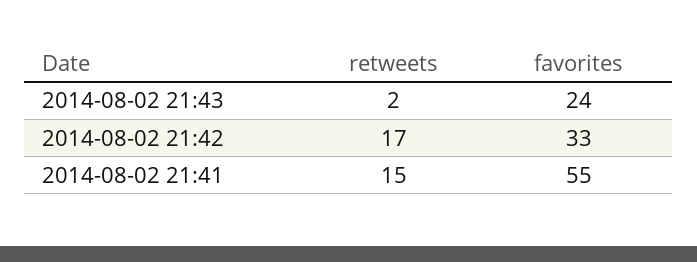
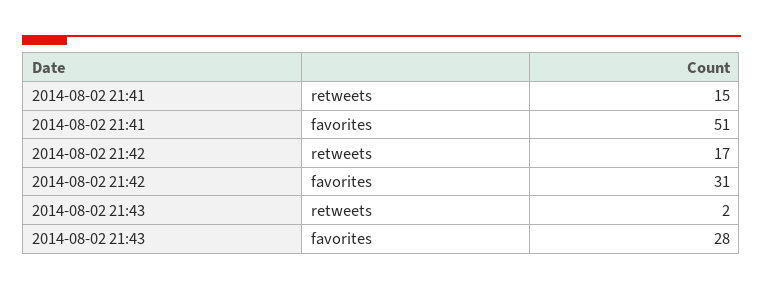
favorites, 2014-08-02 21:43: 24 -> 28
favorites, 2014-08-02 21:42: 33 -> 31
favorites, 2014-08-02 21:41: 55 -> 51

